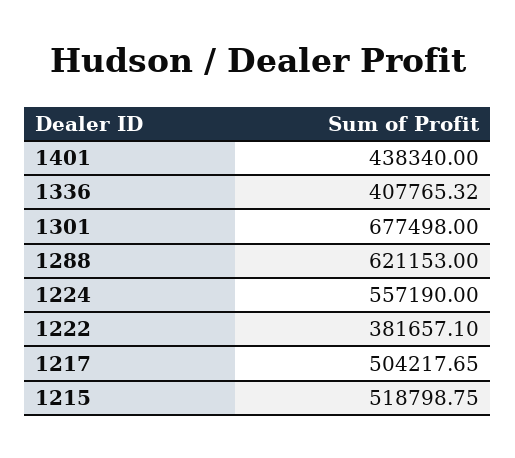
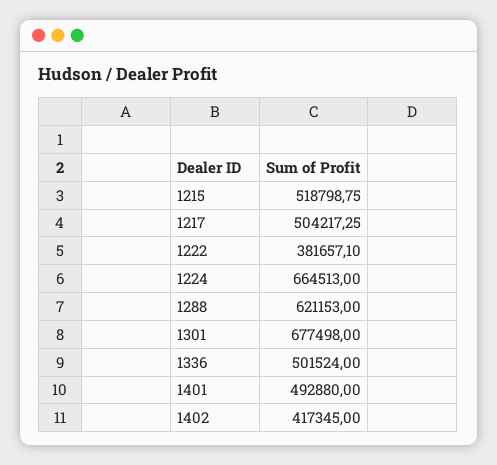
1401: 438340 -> 492880
1336: 407765.32 -> 501524
1224: 557190 -> 664513
1217: 504217.65 -> 504217.25
1402: none -> 417345

